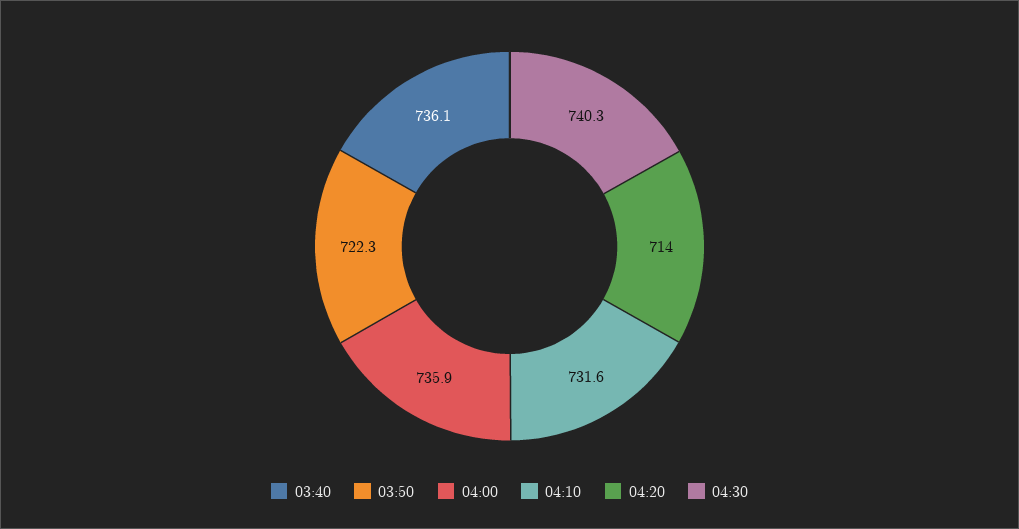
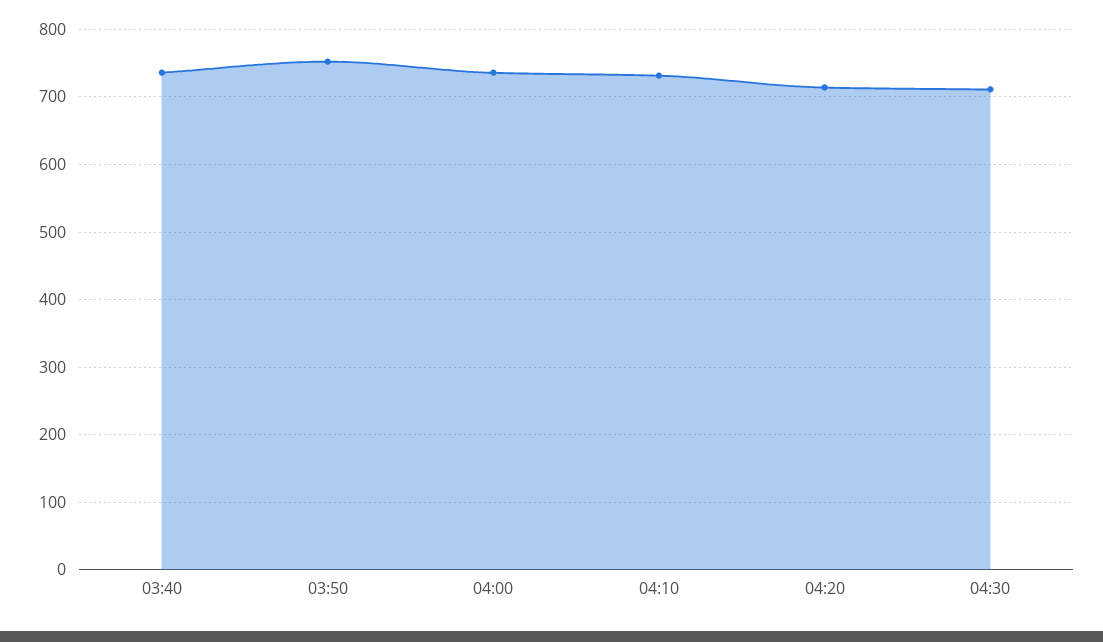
03:50: 722.3 -> 750
04:30: 740.3 -> 710

